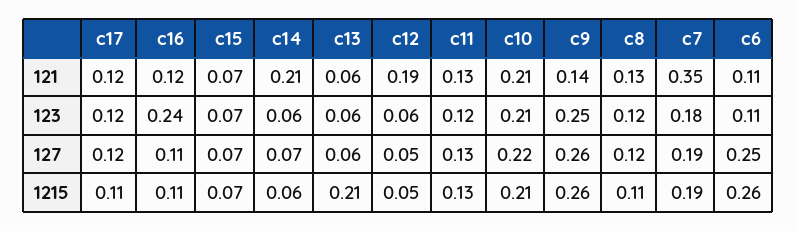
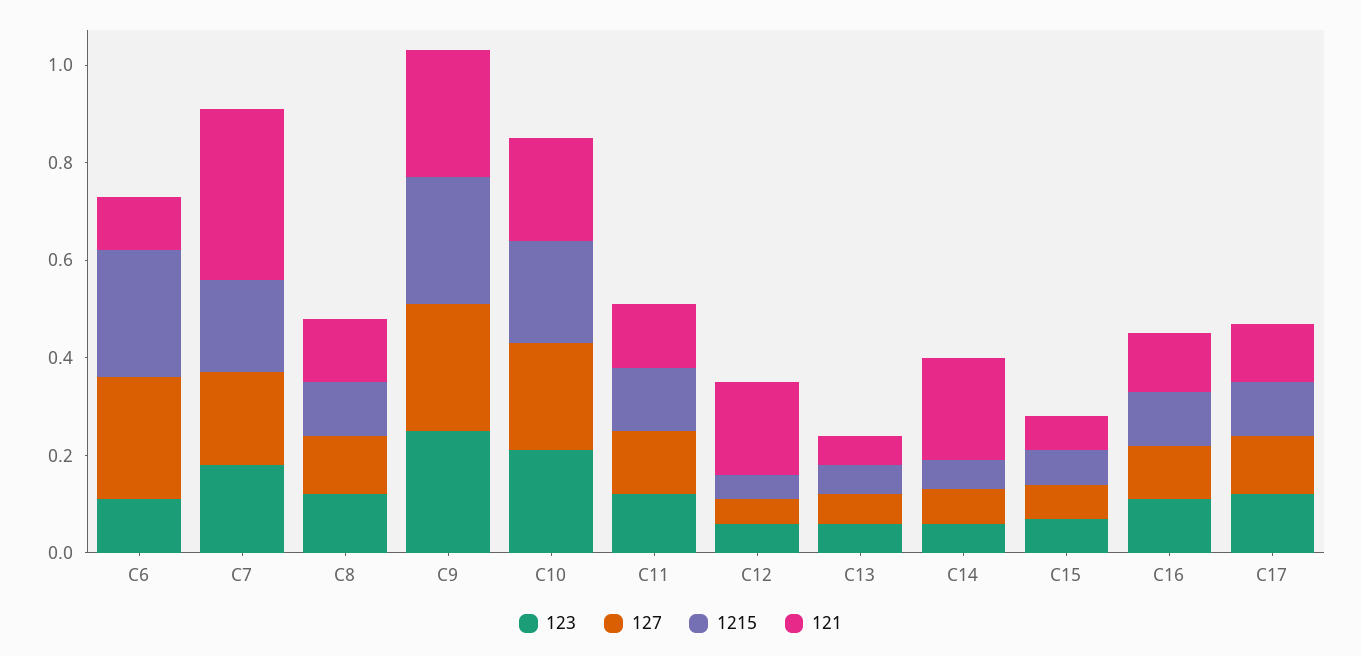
121, c9: 0.14 -> 0.25
123, c16: 0.24 -> 0.1
1215, c13: 0.21 -> 0.05

